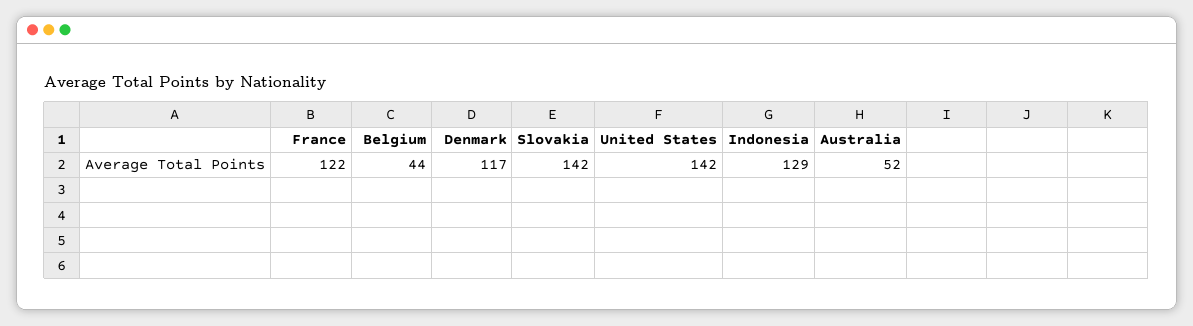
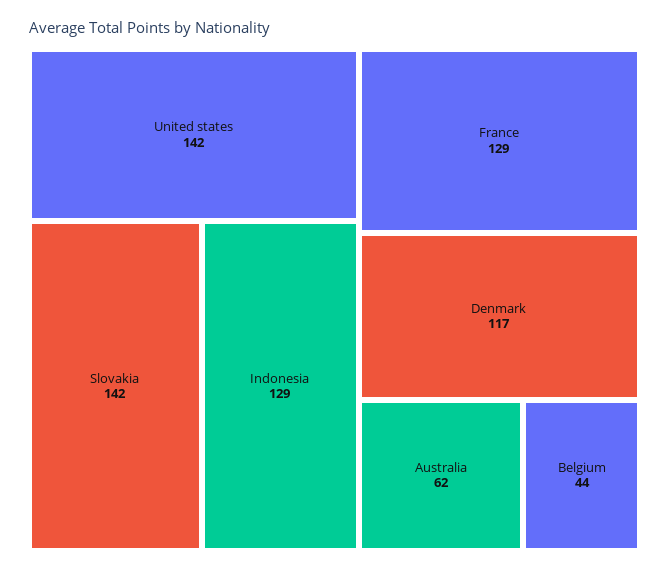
France: 122 -> 129
Australia: 52 -> 62

